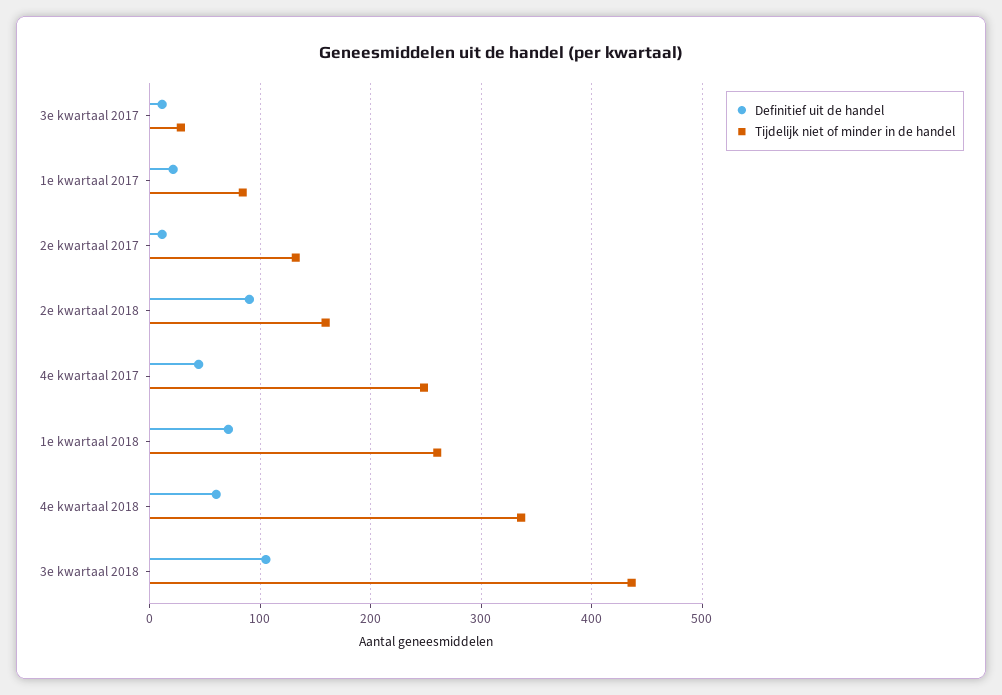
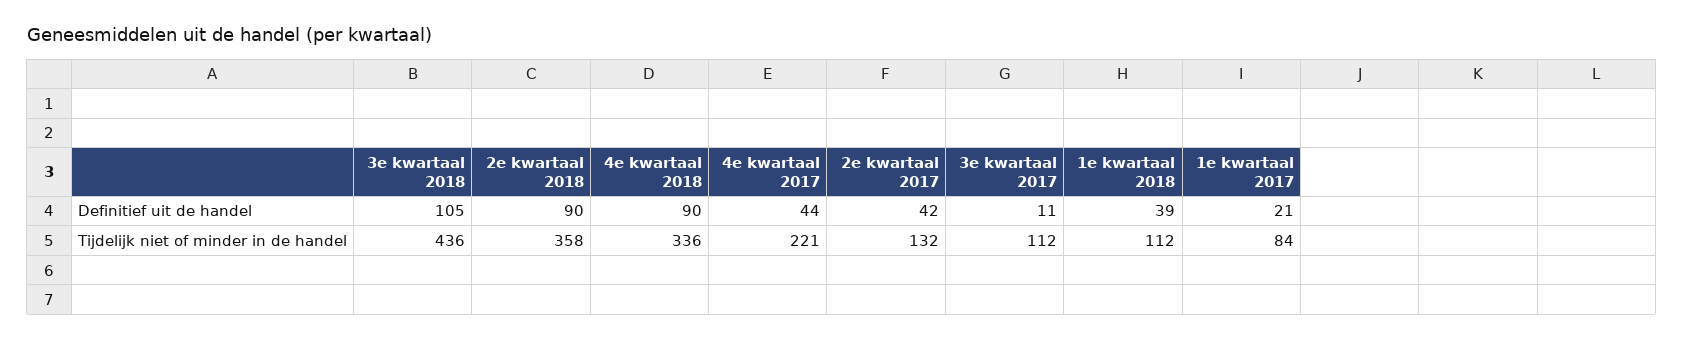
Tijdelijk niet of minder in de handel, 3e kwartaal 2017: 30 -> 112
Definitief uit de handel, 2e kwartaal 2017: 10 -> 42
Tijdelijk niet of minder in de handel, 2e kwartaal 2018: 160 -> 358
Tijdelijk niet of minder in de handel, 4e kwartaal 2017: 250 -> 221
Definitief uit de handel, 1e kwartaal 2018: 70 -> 39
Tijdelijk niet of minder in de handel, 1e kwartaal 2018: 260 -> 112
Definitief uit de handel, 4e kwartaal 2018: 60 -> 90

